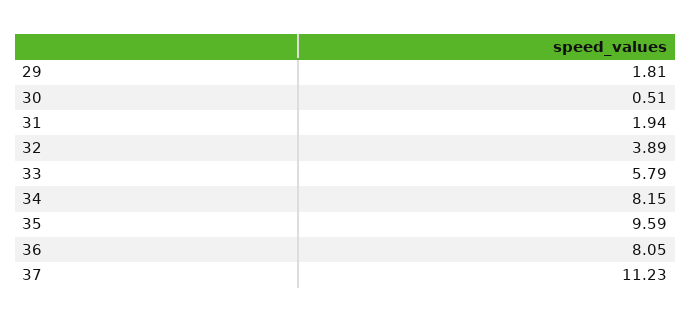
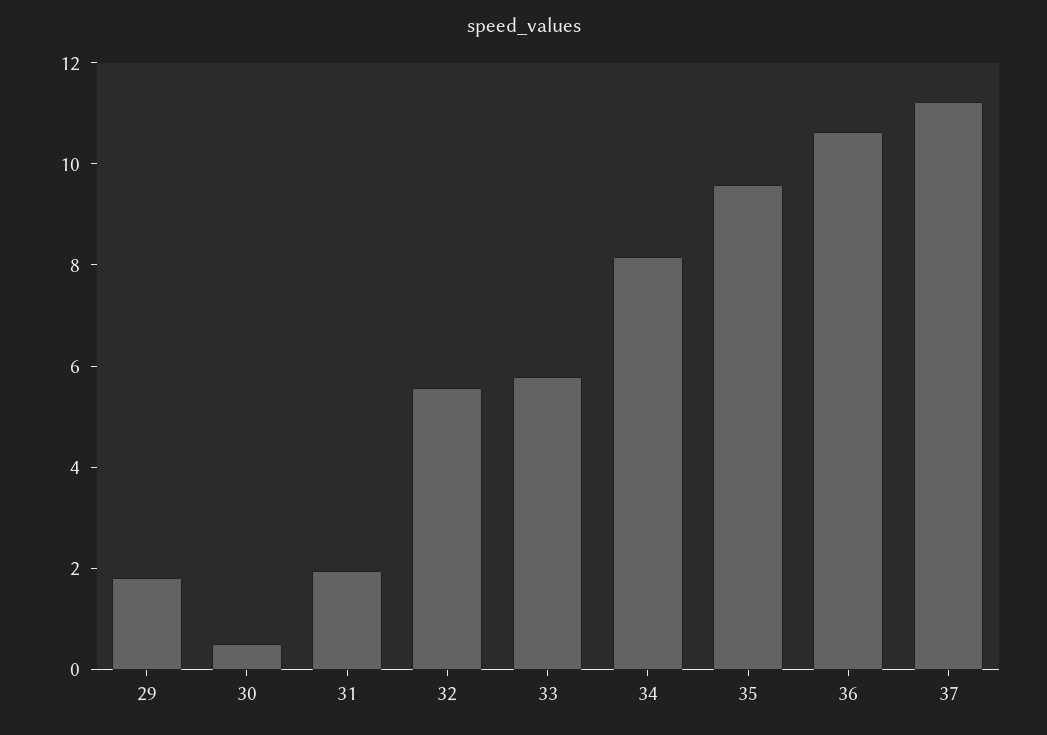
32: 3.89 -> 5.5
36: 8.05 -> 10.5

